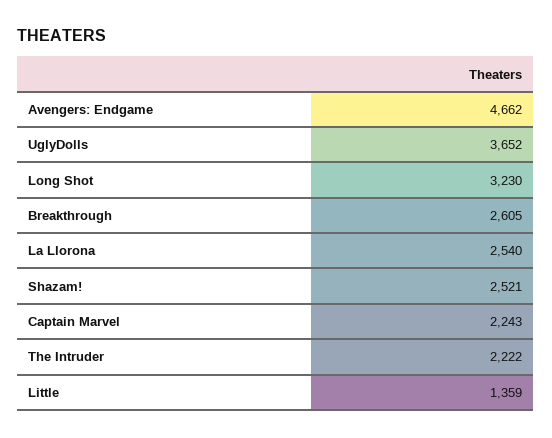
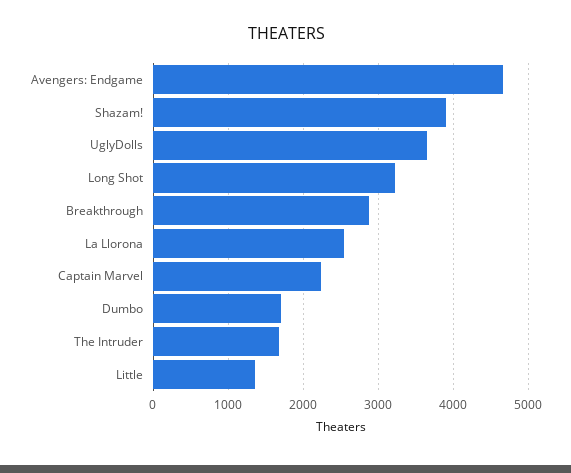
Breakthrough: 2605 -> 2900
Shazam!: 2521 -> 3900
The Intruder: 2222 -> 1700
Dumbo: none -> 1700

